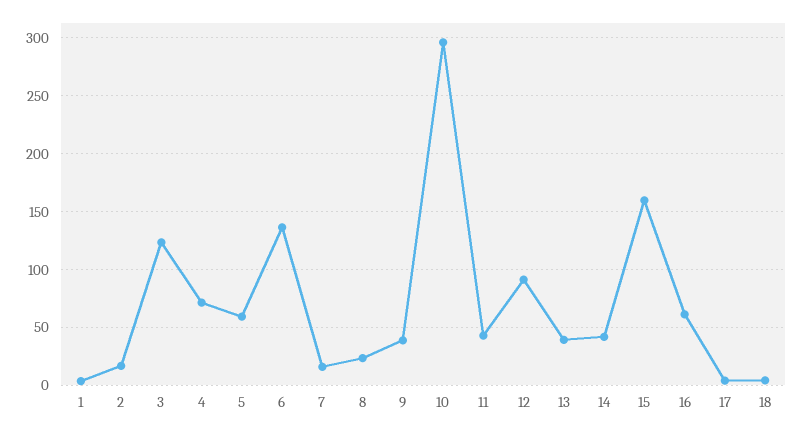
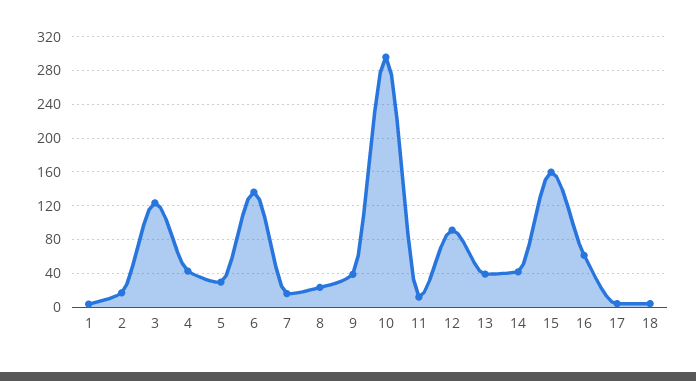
4: 70 -> 40
5: 60 -> 30
11: 40 -> 10

